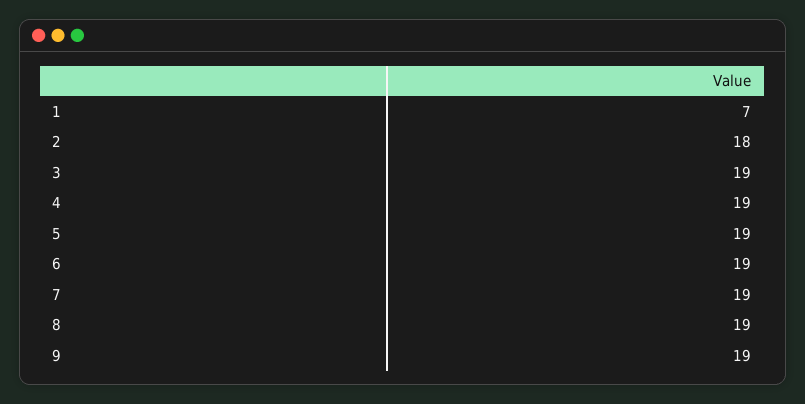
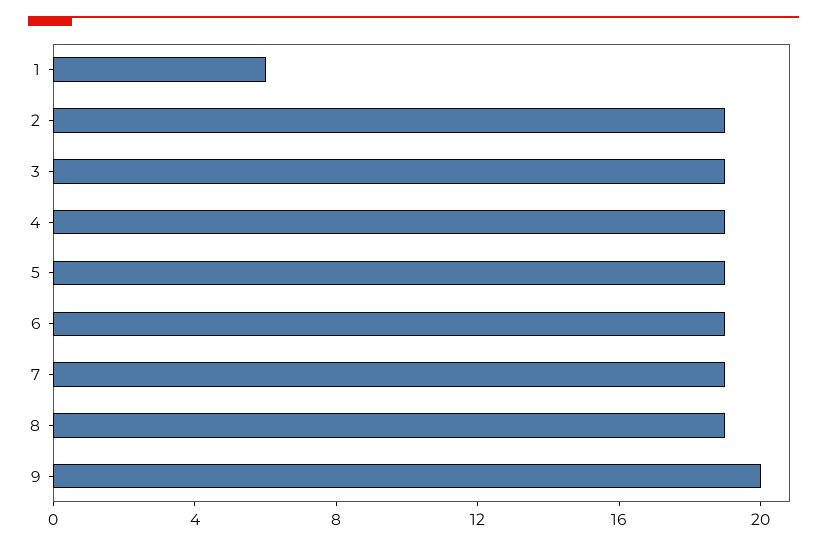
1: 7 -> 6
2: 18 -> 19
9: 19 -> 20

